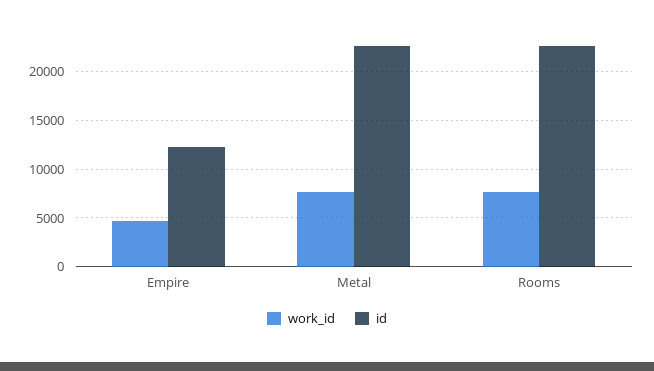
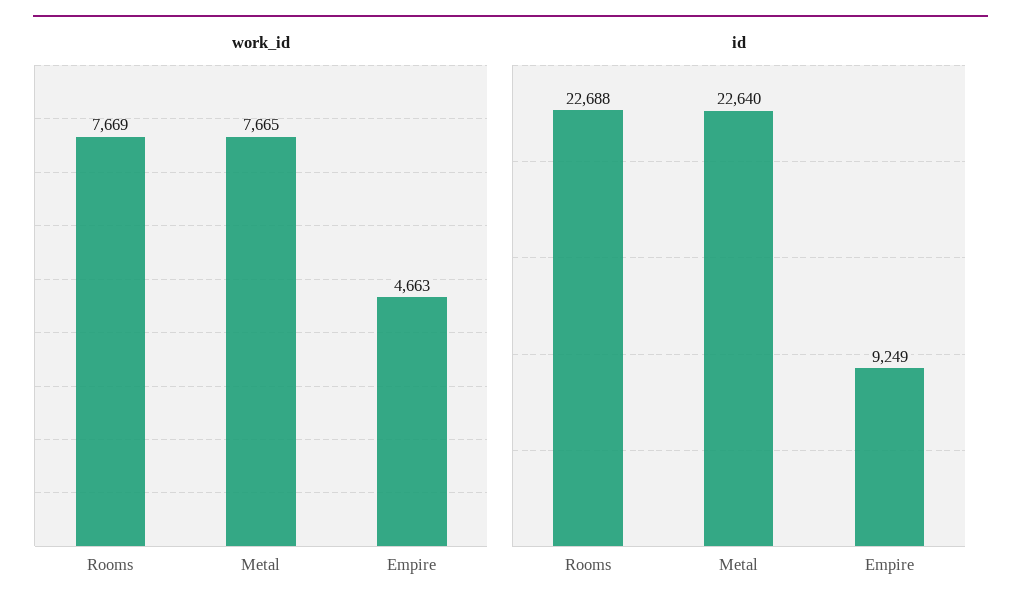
id, Empire: 12000 -> 9249

